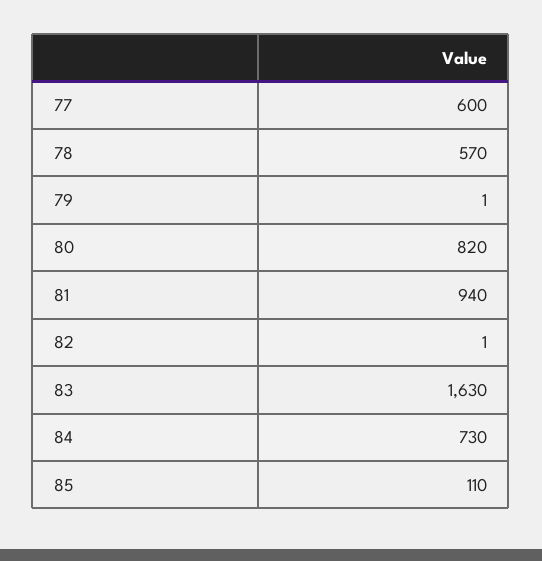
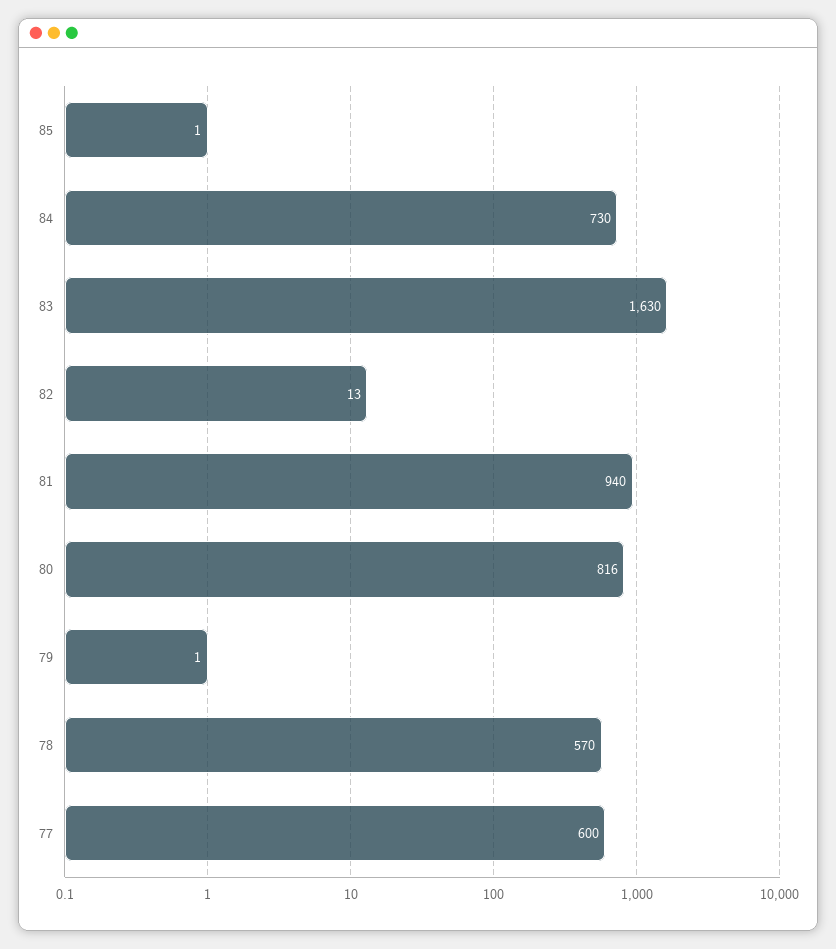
80: 820 -> 816
82: 1 -> 13
85: 110 -> 1

